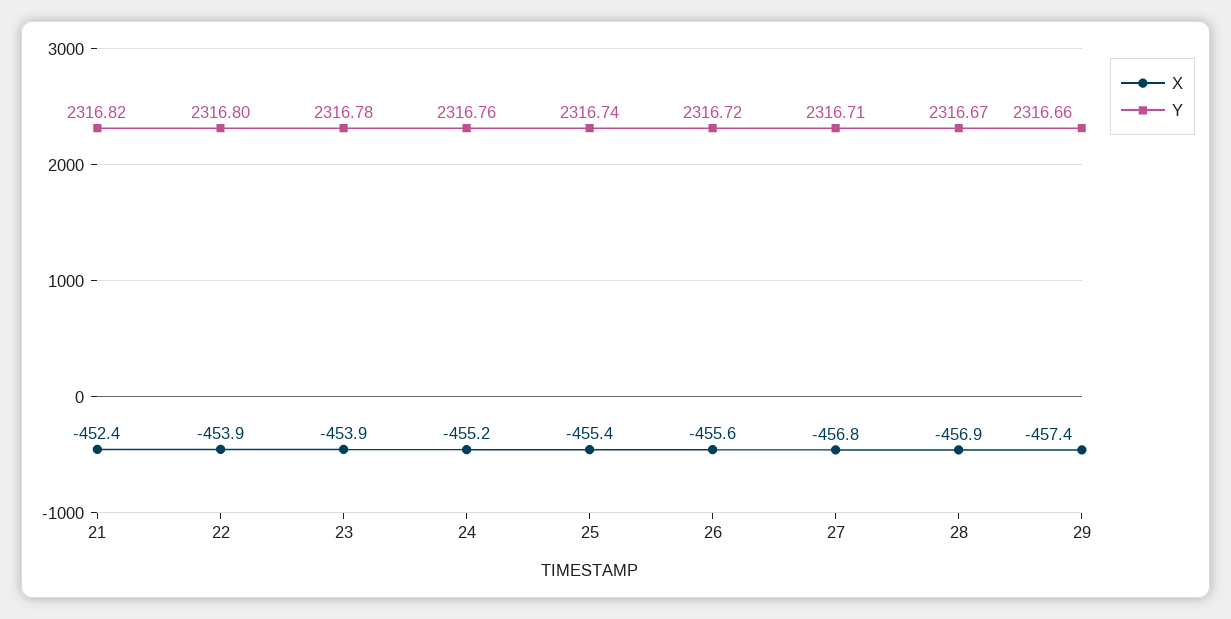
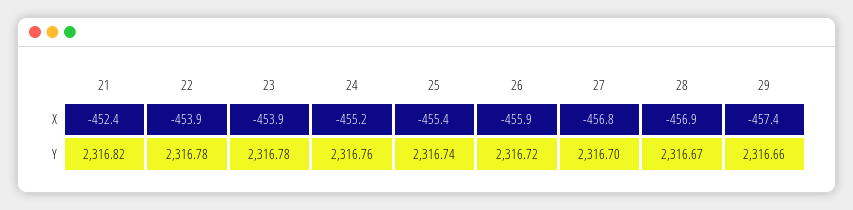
Y, 22: 2316.8 -> 2316.78
X, 26: -455.6 -> -455.9
Y, 27: 2316.71 -> 2316.7

